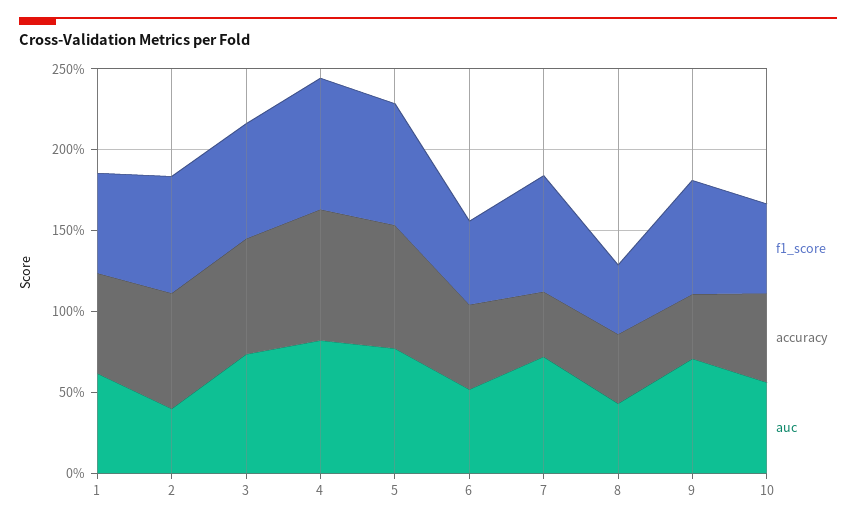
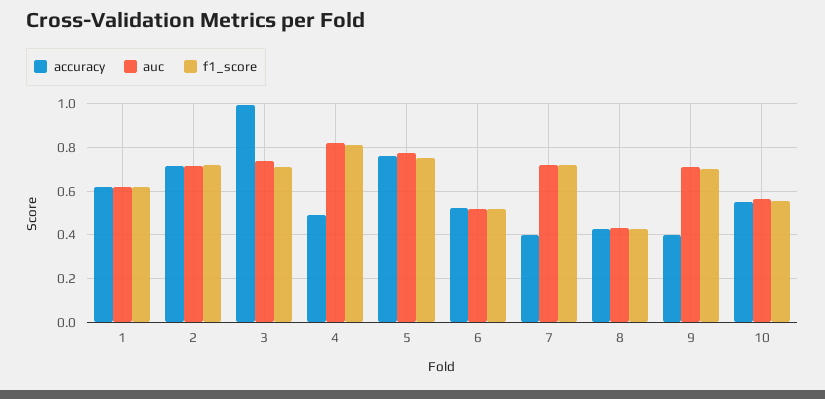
auc, 2: 0.4 -> 0.7
accuracy, 3: 0.7 -> 1
accuracy, 4: 0.8 -> 0.5

